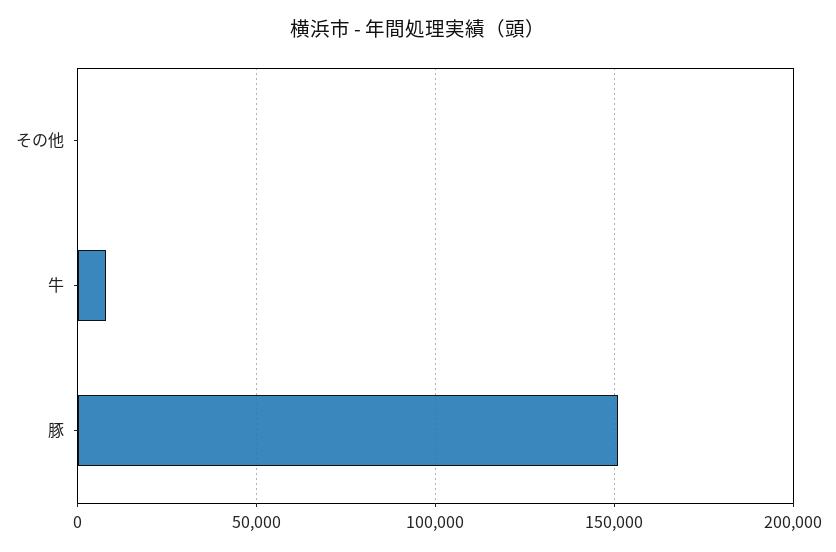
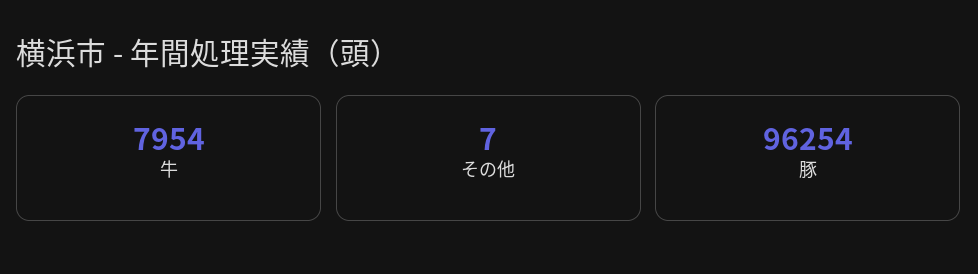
豚: 150000 -> 96254

